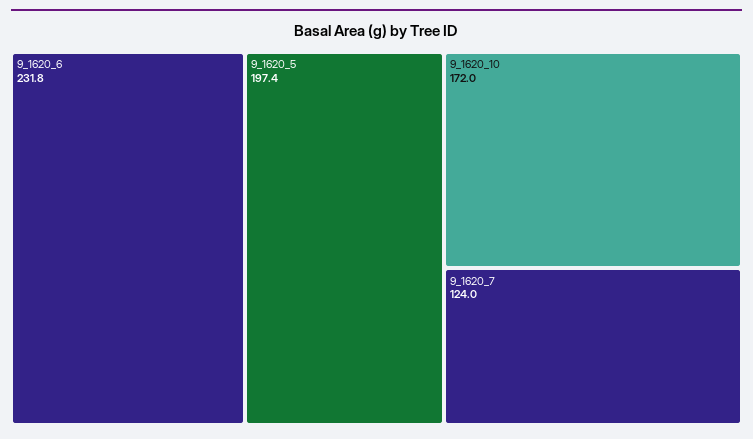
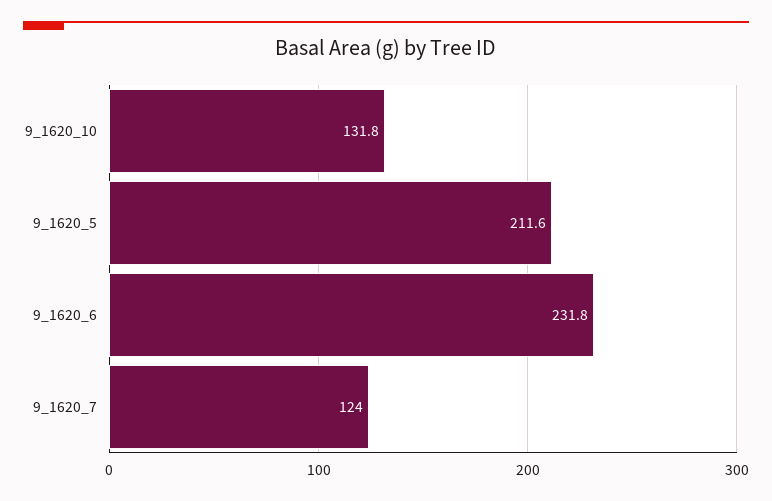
9_1620_5: 197.4 -> 211.6
9_1620_10: 172 -> 131.8

